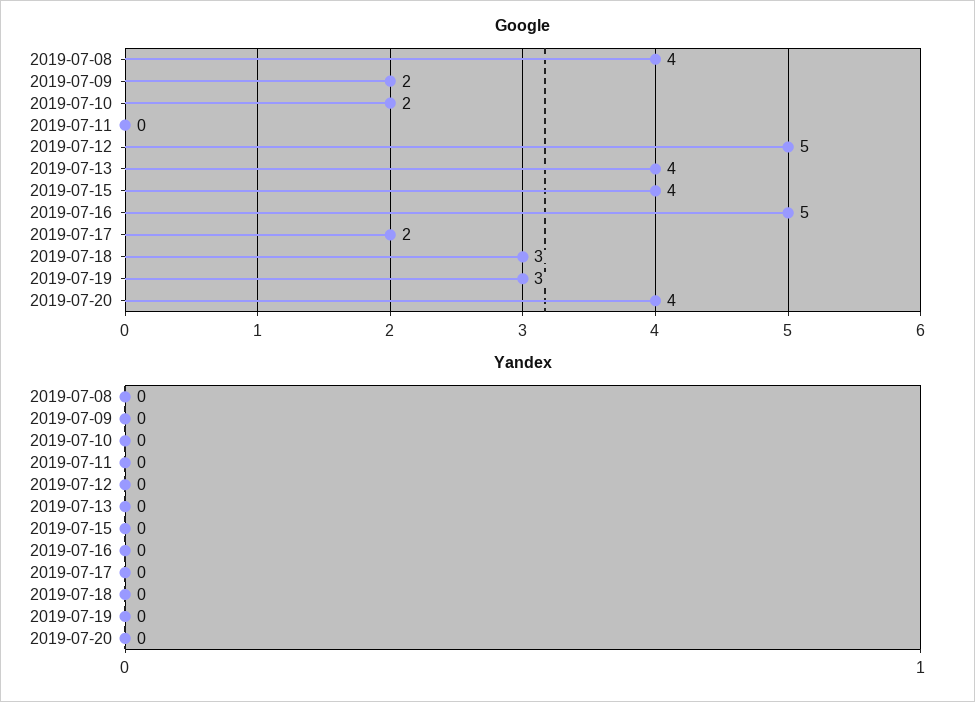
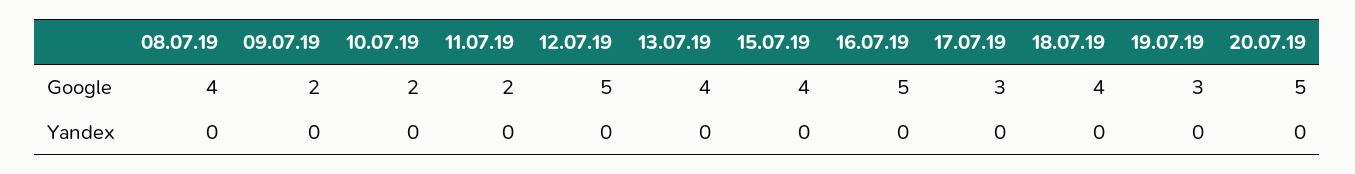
Google, 2019-07-11: 0 -> 2
Google, 2019-07-17: 2 -> 3
Google, 2019-07-18: 3 -> 4
Google, 2019-07-20: 4 -> 5

